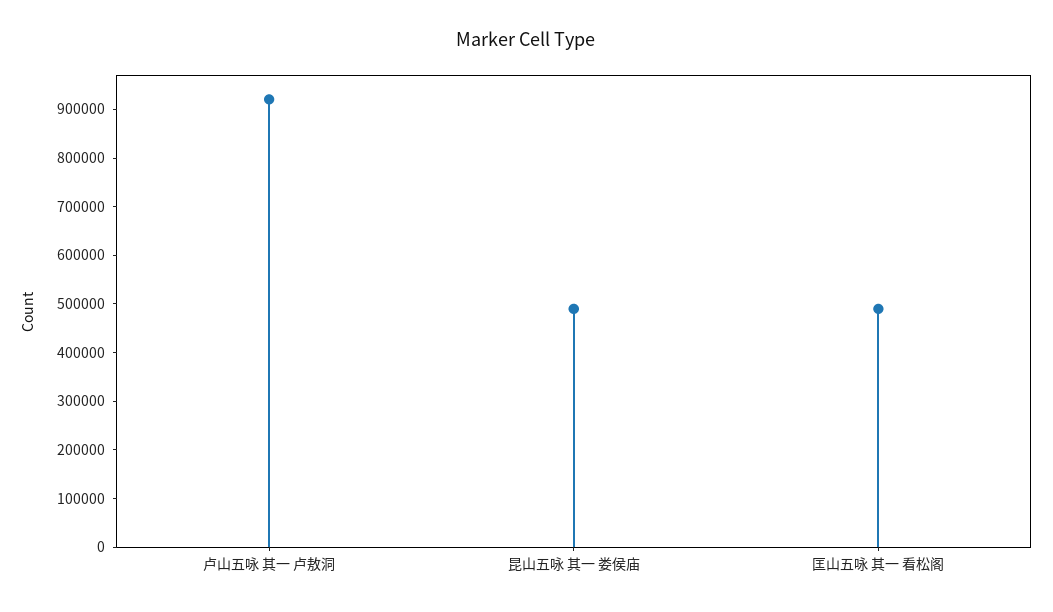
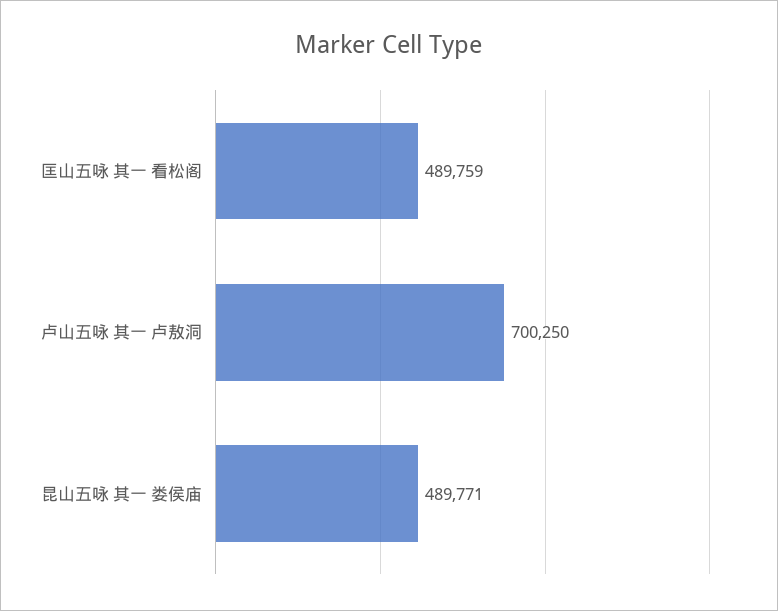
卢山五咏 其一 卢敖洞: 920000 -> 700250

